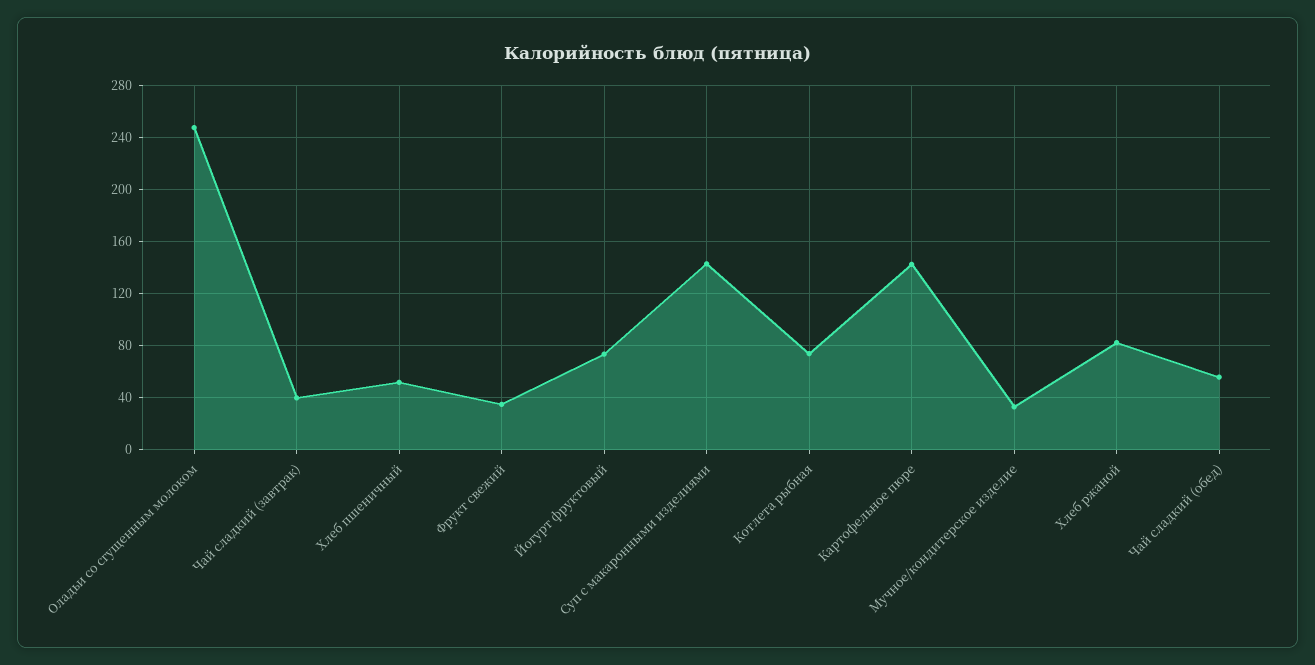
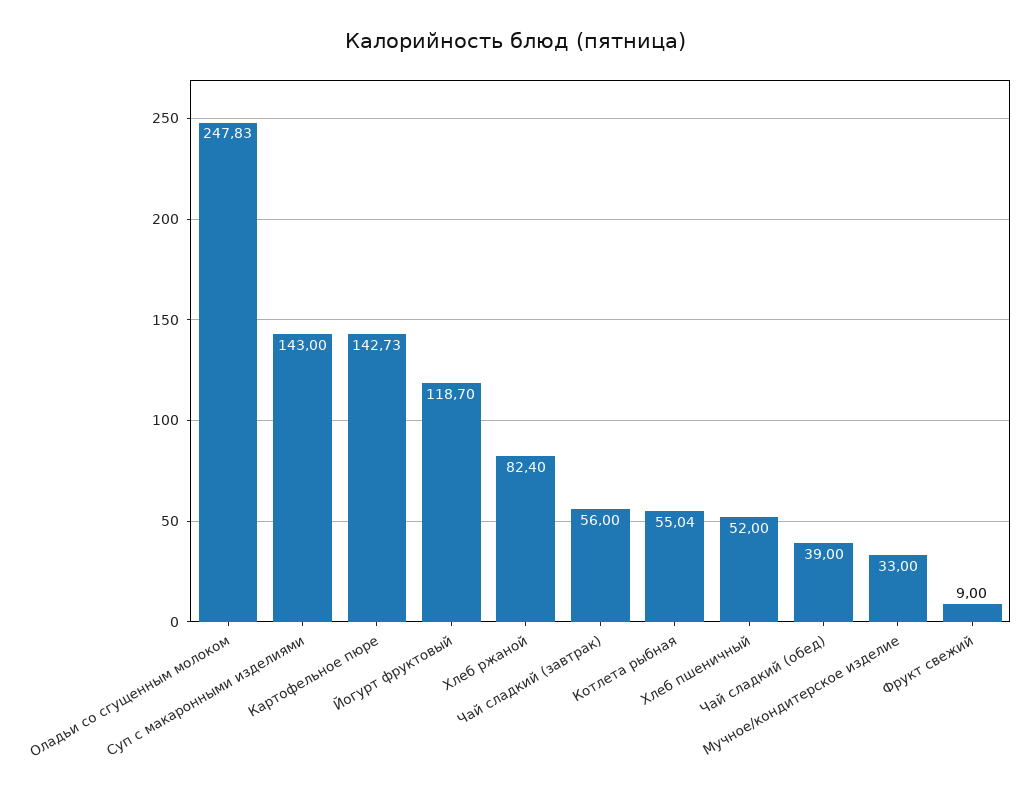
Чай сладкий (завтрак): 40 -> 56
Фрукт свежий: 35 -> 9
Йогурт фруктовый: 75 -> 118.7
Котлета рыбная: 75 -> 55.04
Чай сладкий (обед): 55 -> 39

